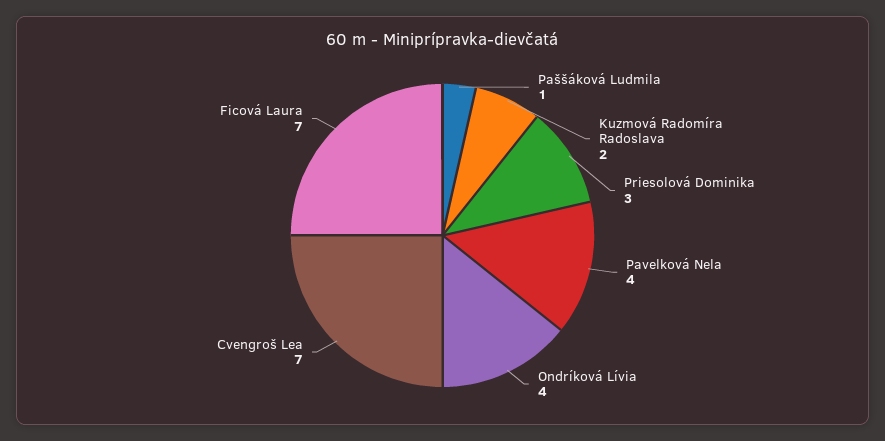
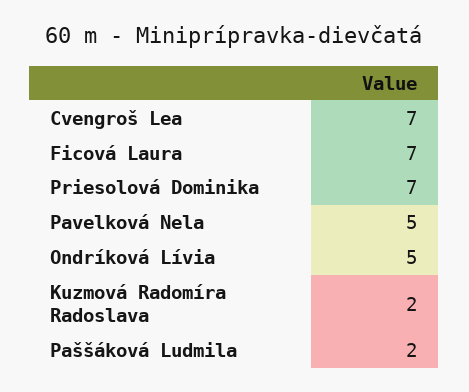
Paššáková Ludmila: 1 -> 2
Priesolová Dominika: 3 -> 7
Pavelková Nela: 4 -> 5
Ondríková Lívia: 4 -> 5

